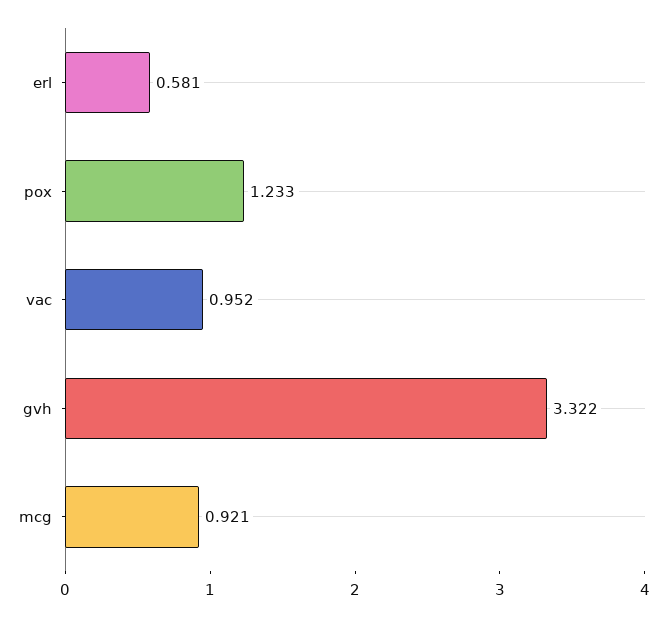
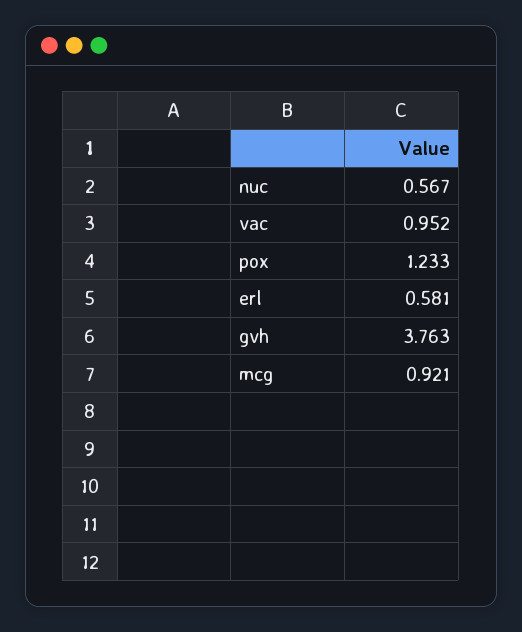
gvh: 3.322 -> 3.763
nuc: none -> 0.567

